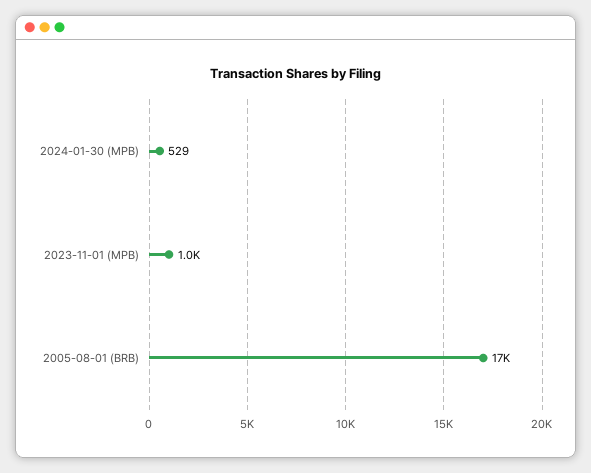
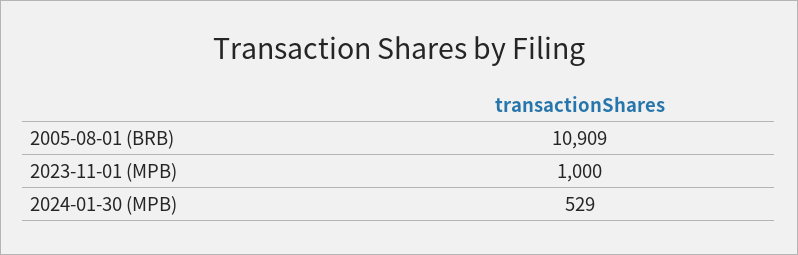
2005-08-01 (BRB): 17000 -> 10909

